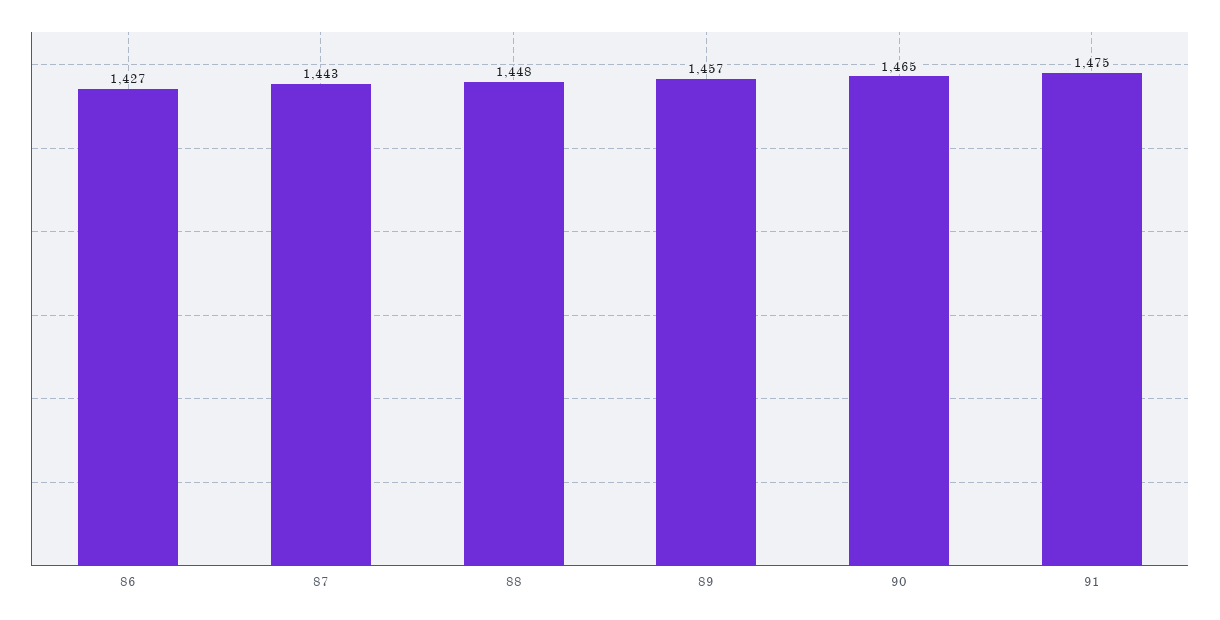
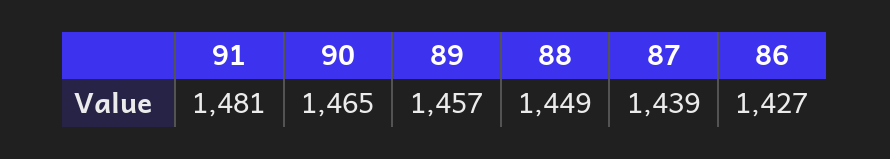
87: 1443 -> 1439
88: 1448 -> 1449
91: 1475 -> 1481

